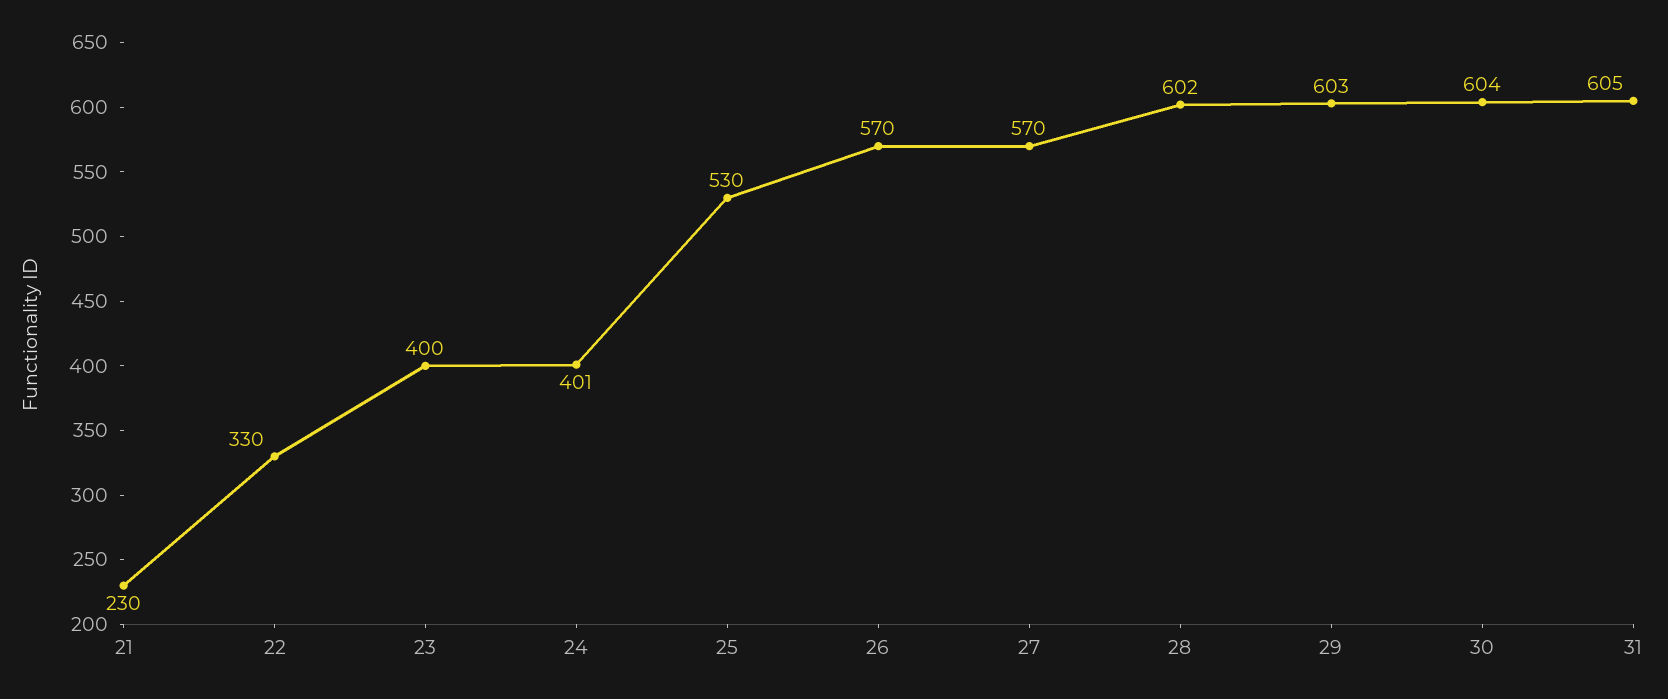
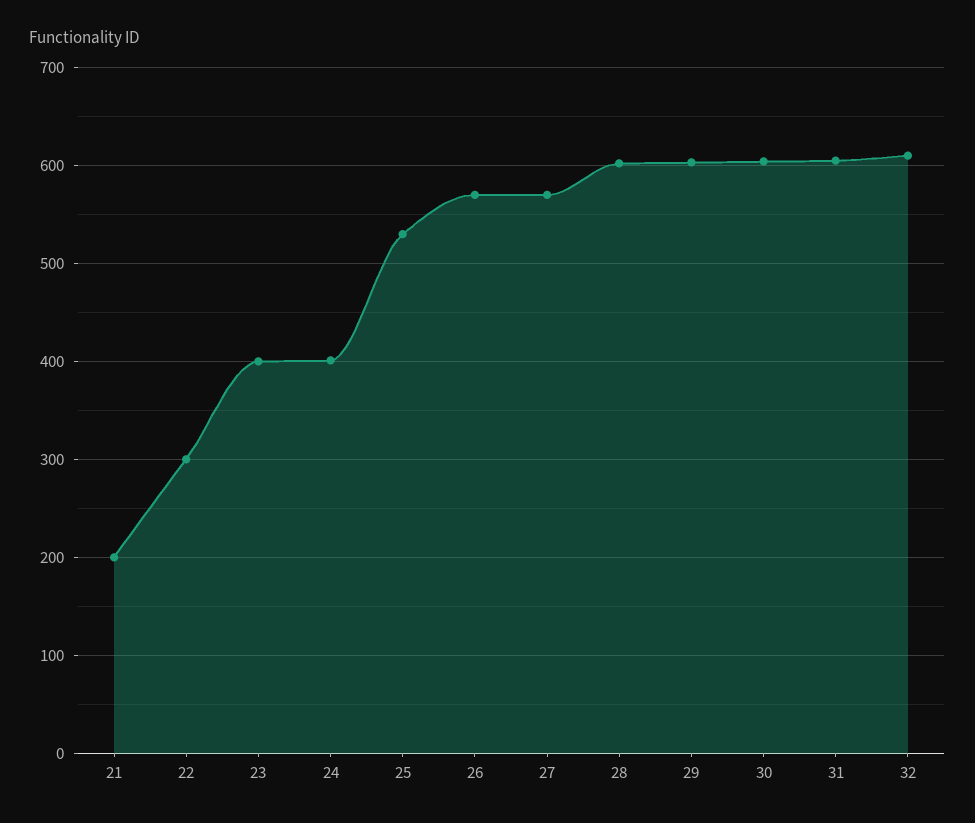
21: 230 -> 200
22: 330 -> 300
32: none -> 610

